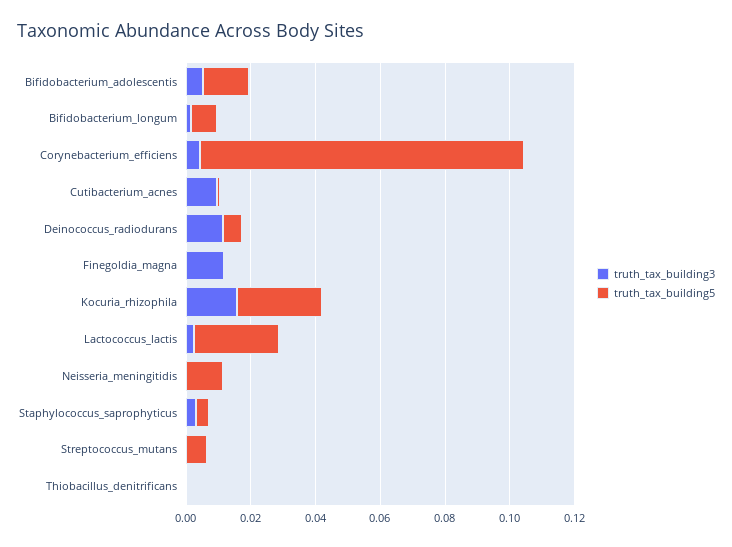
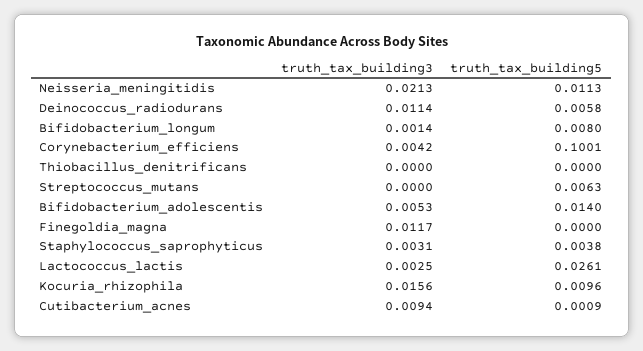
truth_tax_building5, Kocuria_rhizophila: 0.025 -> 0.0096
truth_tax_building3, Neisseria_meningitidis: 0 -> 0.0213

